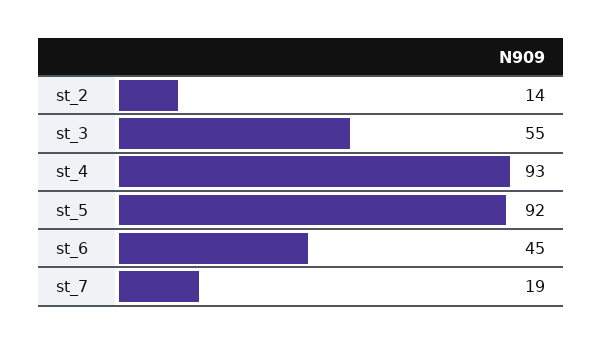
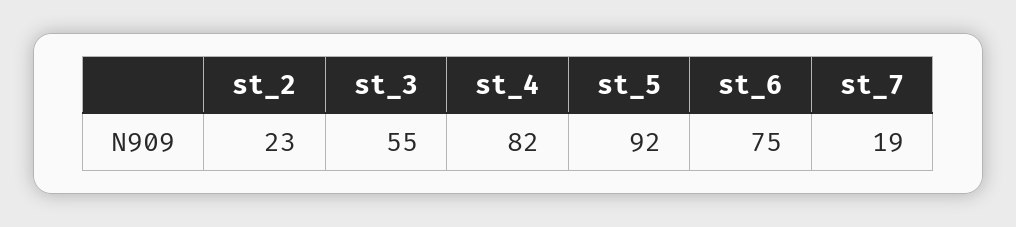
st_2: 14 -> 23
st_4: 93 -> 82
st_6: 45 -> 75

